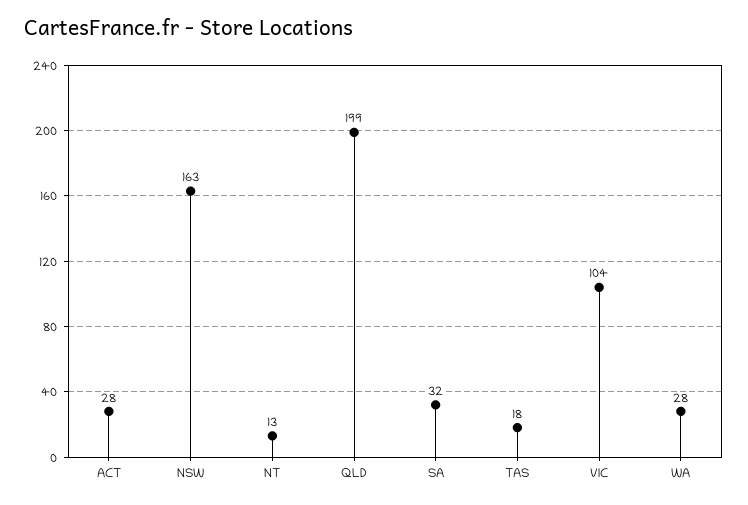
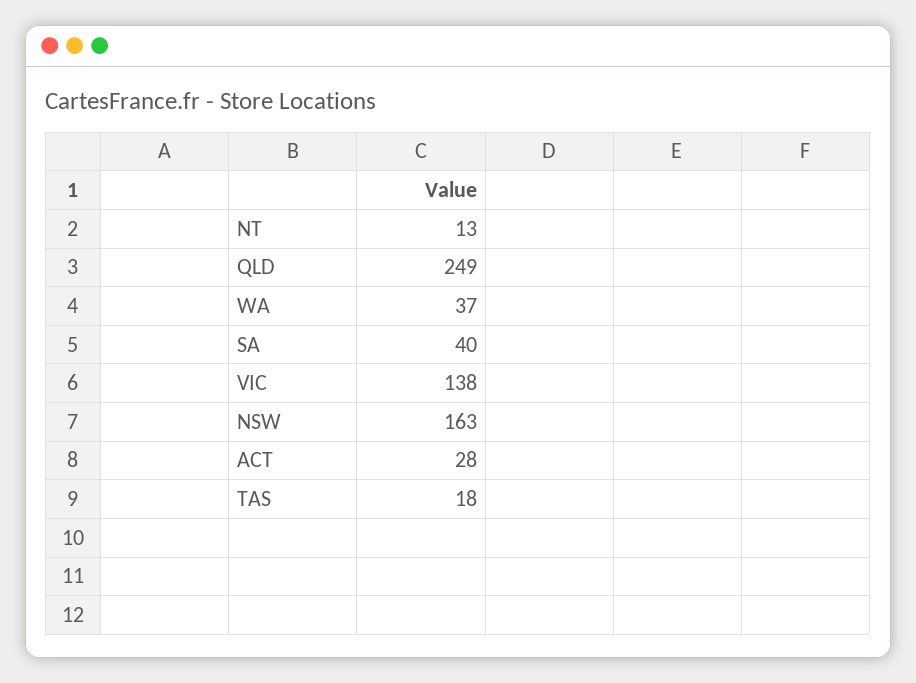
QLD: 199 -> 249
SA: 32 -> 40
VIC: 104 -> 138
WA: 28 -> 37

